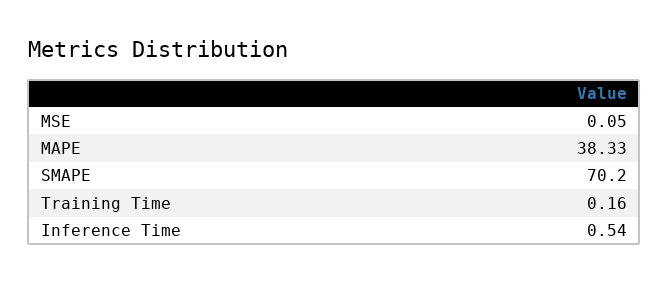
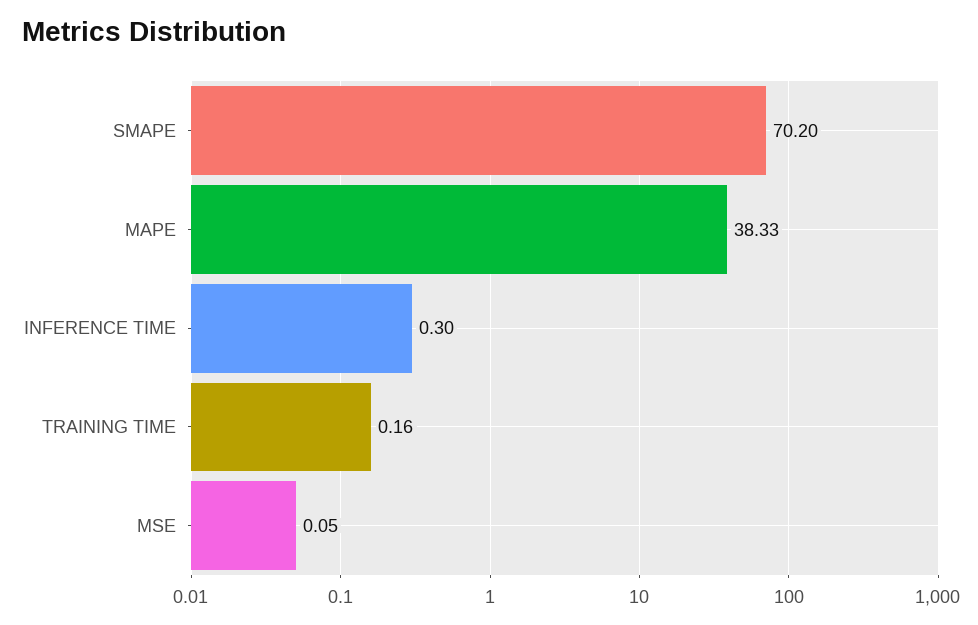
Inference Time: 0.54 -> 0.3

